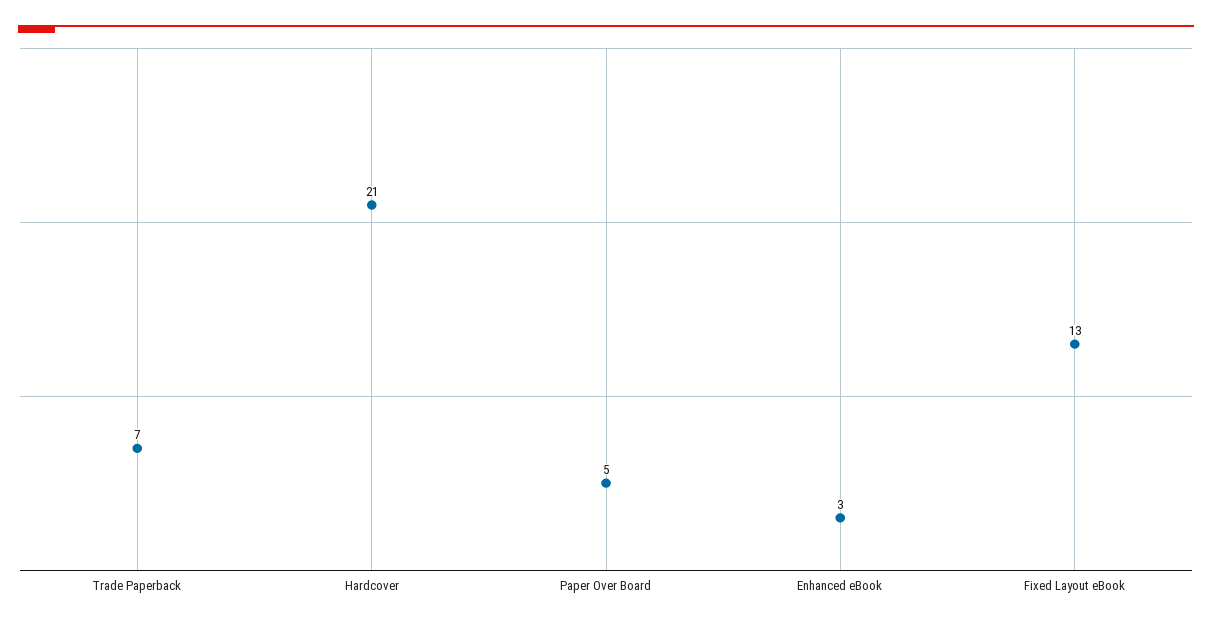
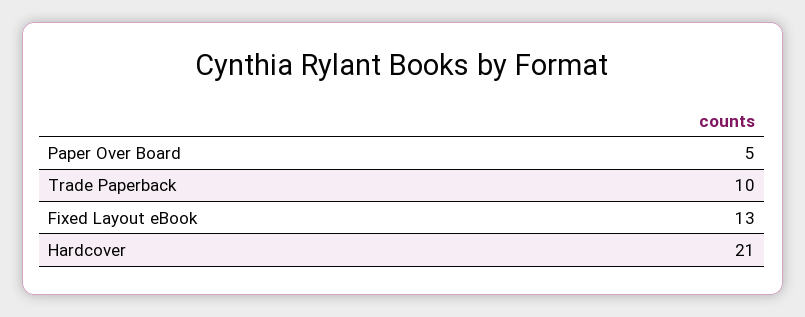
Trade Paperback: 7 -> 10
Enhanced eBook: 3 -> none

